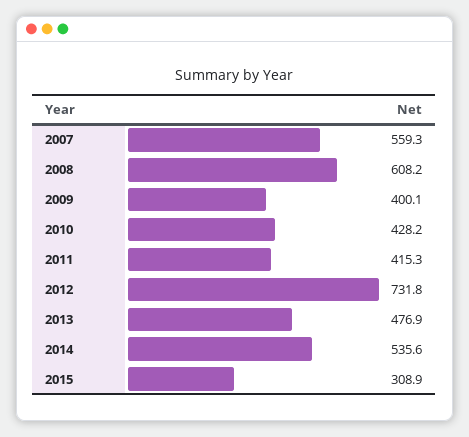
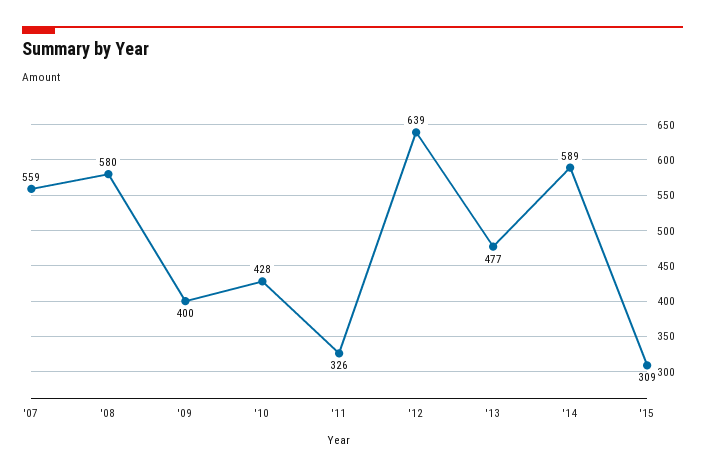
2008: 608.2 -> 580
2011: 415.3 -> 326
2012: 731.8 -> 639
2014: 535.6 -> 589

